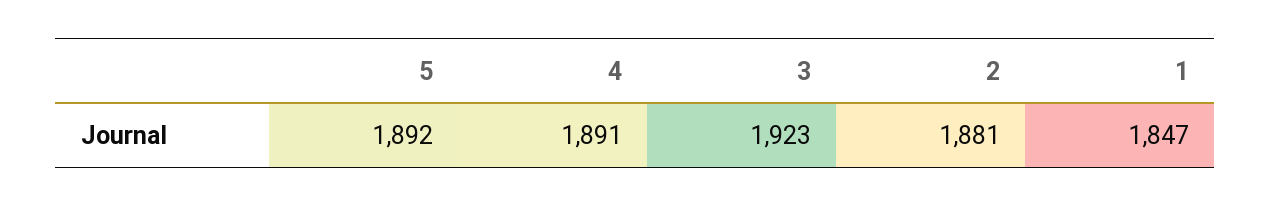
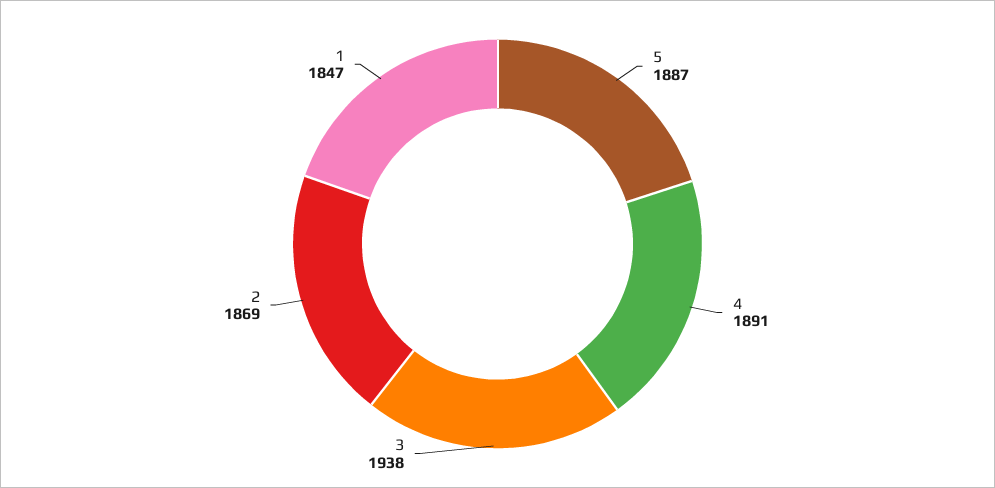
5: 1892 -> 1887
3: 1923 -> 1938
2: 1881 -> 1869

